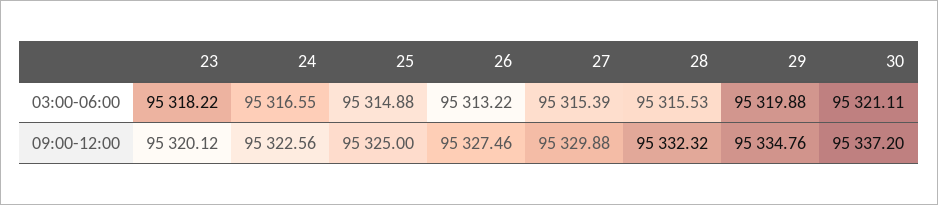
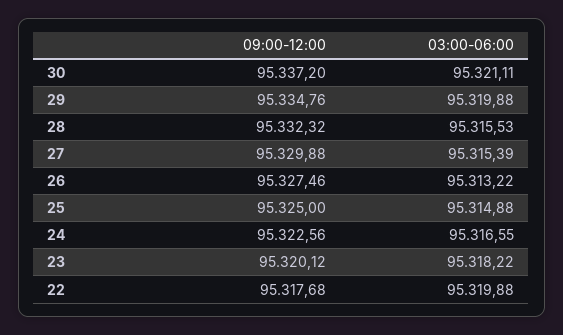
22, 09:00-12:00: none -> 95317.68
22, 03:00-06:00: none -> 95319.88

